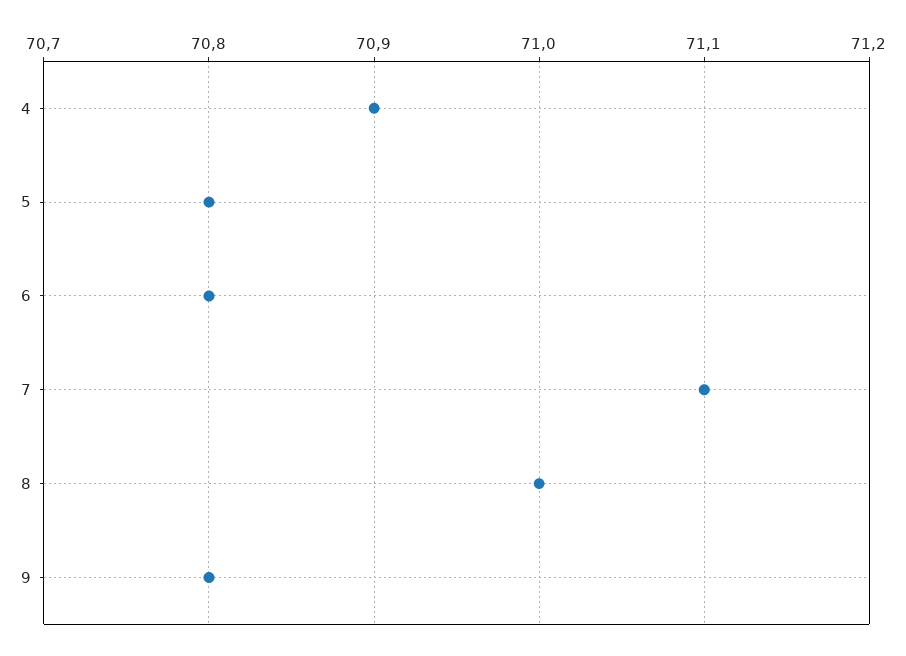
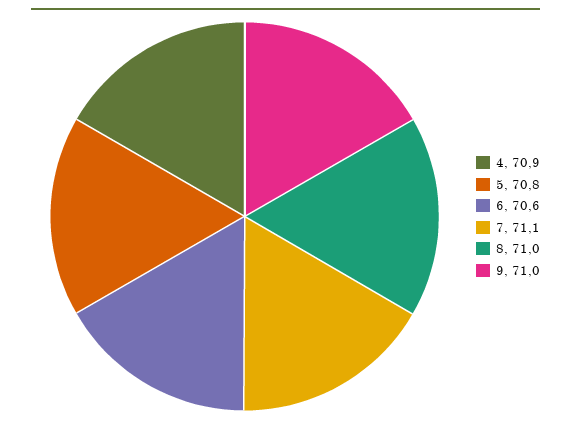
6: 70.8 -> 70.6
9: 70.8 -> 71

